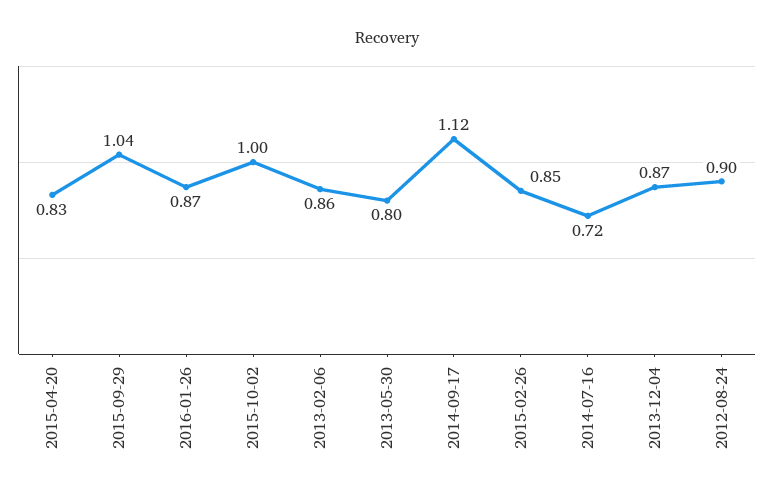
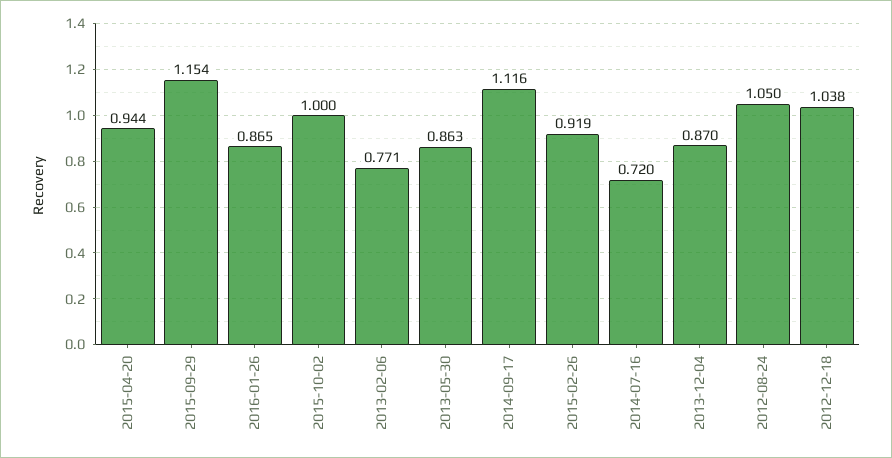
2015-04-20: 0.83 -> 0.944
2015-09-29: 1.04 -> 1.154
2013-02-06: 0.86 -> 0.771
2013-05-30: 0.8 -> 0.863
2015-02-26: 0.85 -> 0.919
2012-08-24: 0.9 -> 1.05
2012-12-18: none -> 1.038

